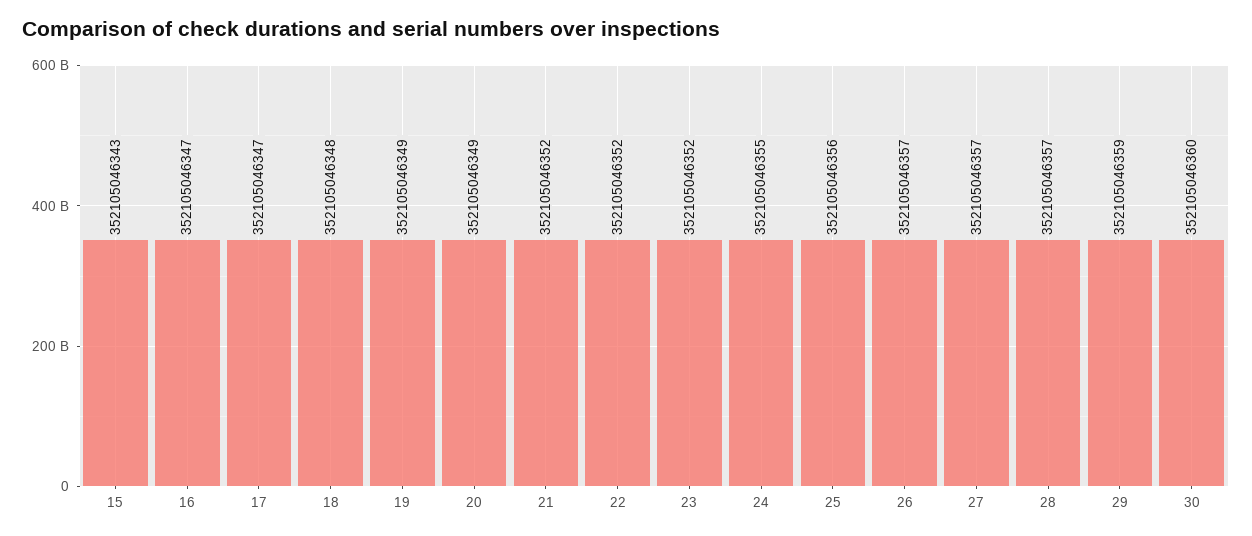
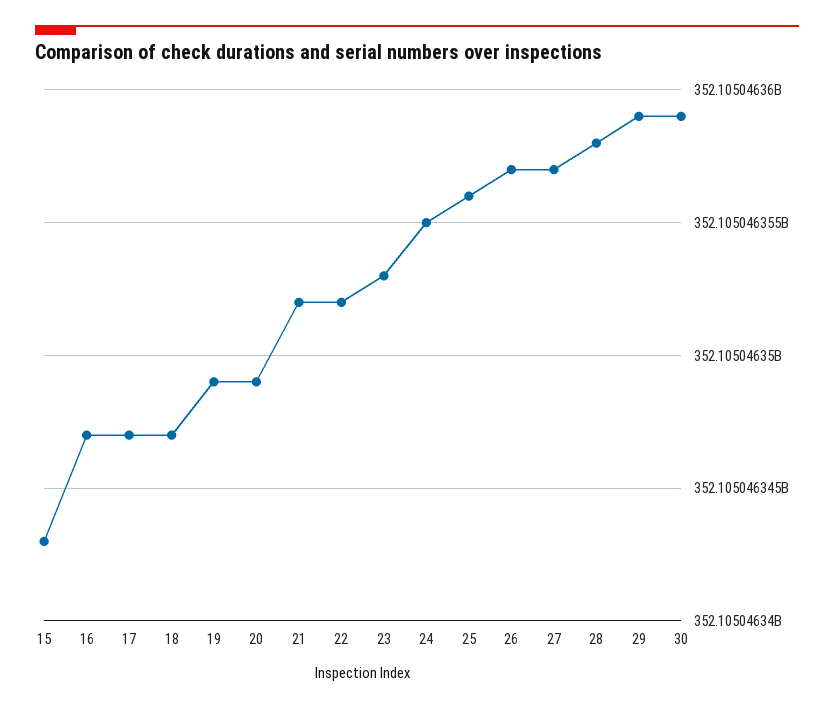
18: 352105046348 -> 352105046347
23: 352105046352 -> 352105046353
28: 352105046357 -> 352105046358
30: 352105046360 -> 352105046359

